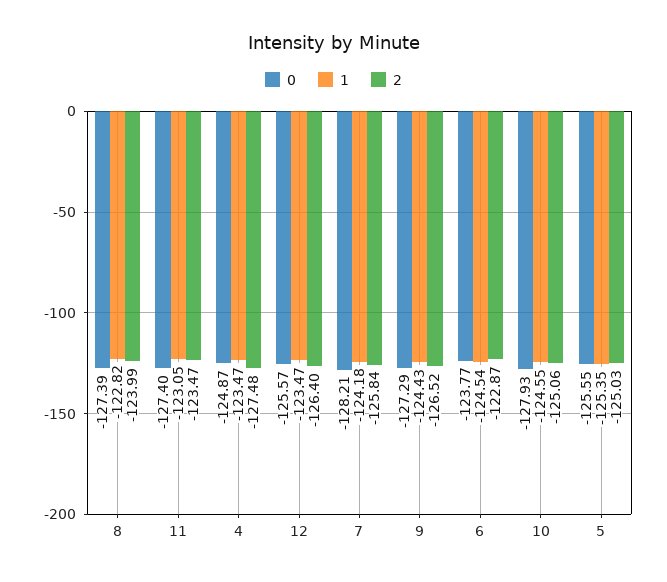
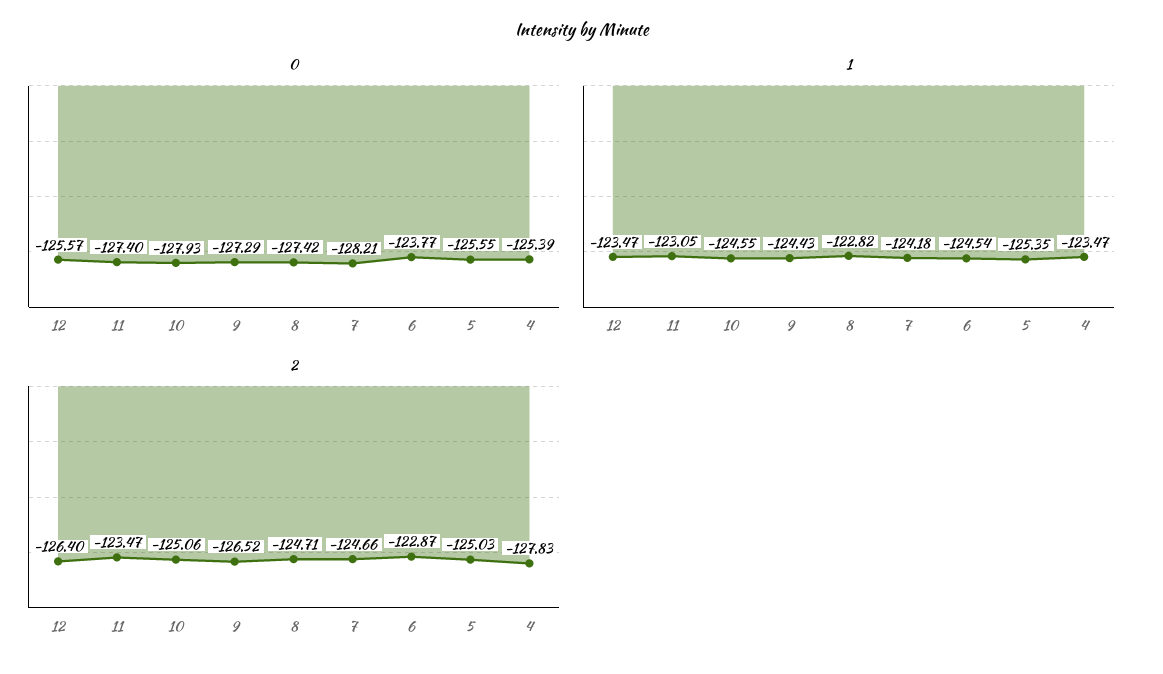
0, 8: -127.39 -> -127.42
2, 8: -123.99 -> -124.71
0, 4: -124.87 -> -125.39
2, 4: -127.48 -> -127.83
2, 7: -125.84 -> -124.66

